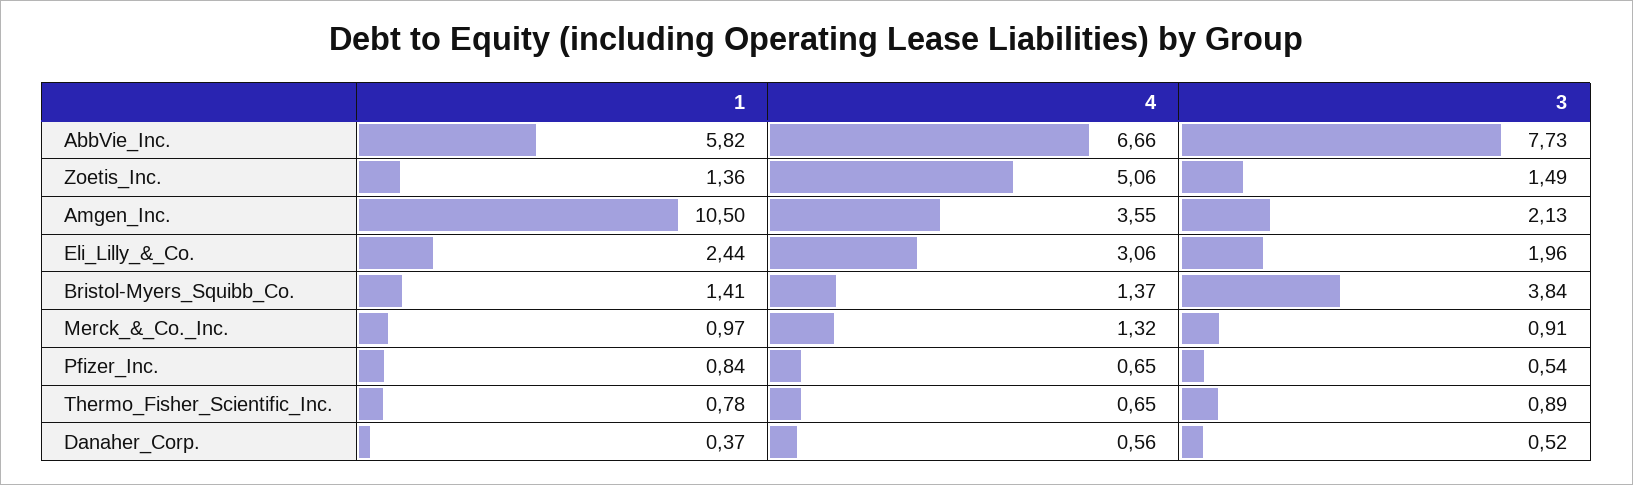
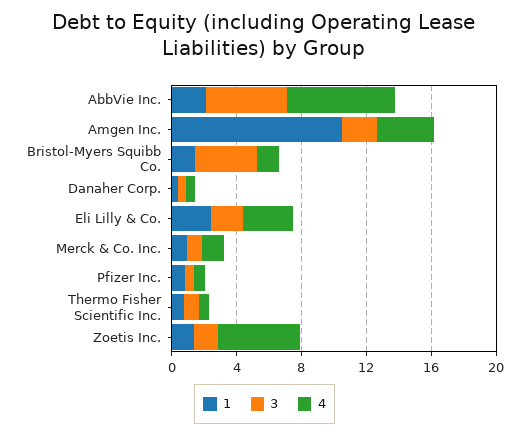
1, AbbVie_Inc.: 5.82 -> 2
3, AbbVie_Inc.: 7.73 -> 5

